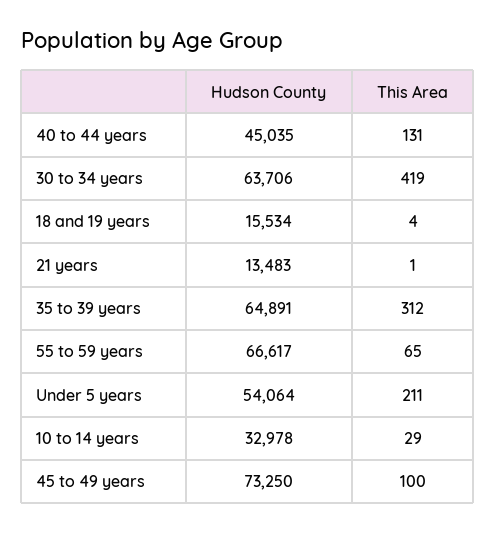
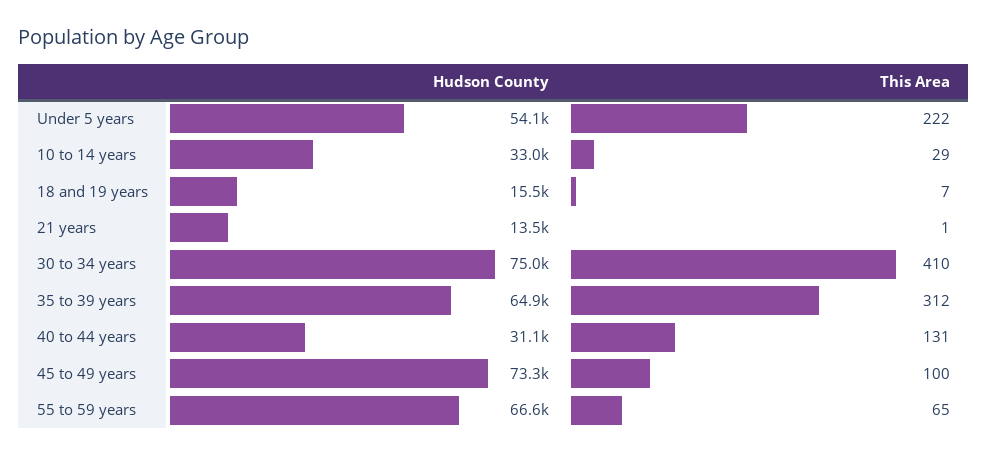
Hudson County, 40 to 44 years: 45035 -> 31100
Hudson County, 30 to 34 years: 63706 -> 75000
This Area, 30 to 34 years: 419 -> 410
This Area, 18 and 19 years: 4 -> 7
This Area, Under 5 years: 211 -> 222

